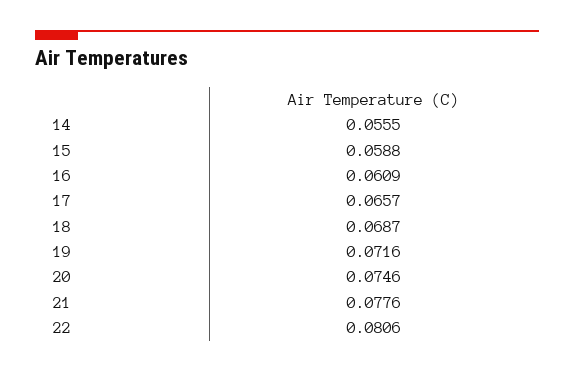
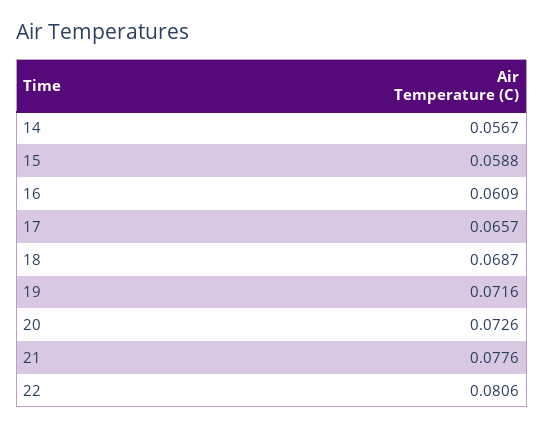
14: 0.0555 -> 0.0567
20: 0.0746 -> 0.0726

